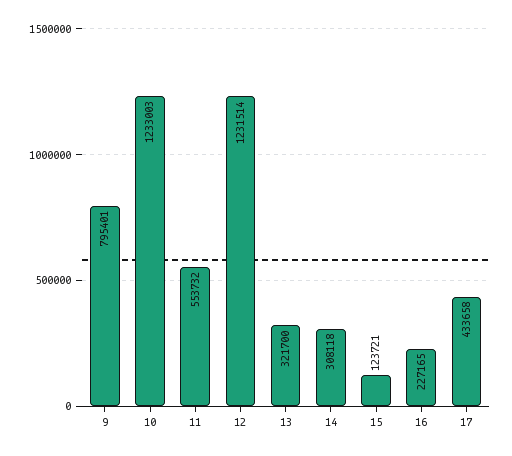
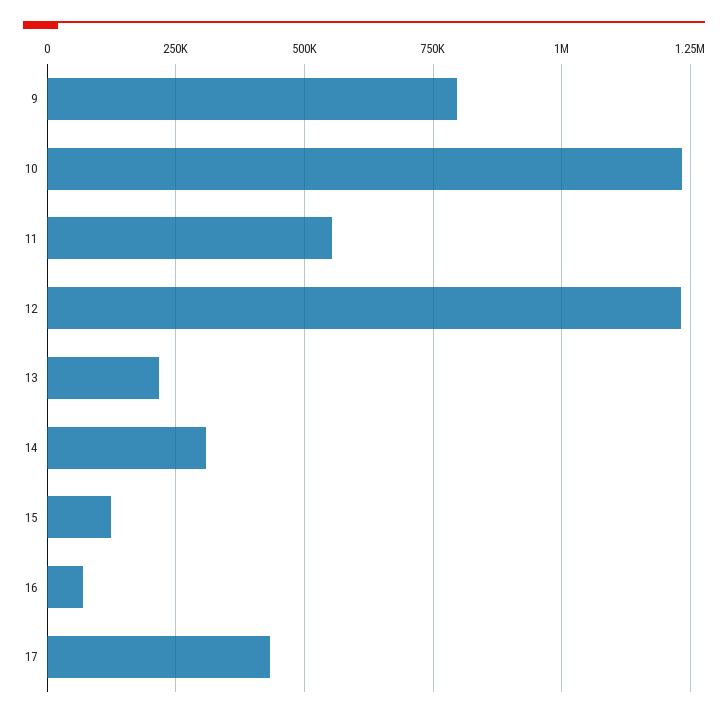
13: 321700 -> 225000
16: 227165 -> 75000

